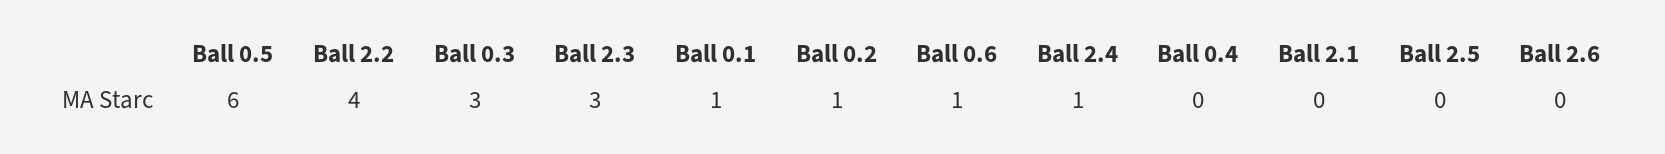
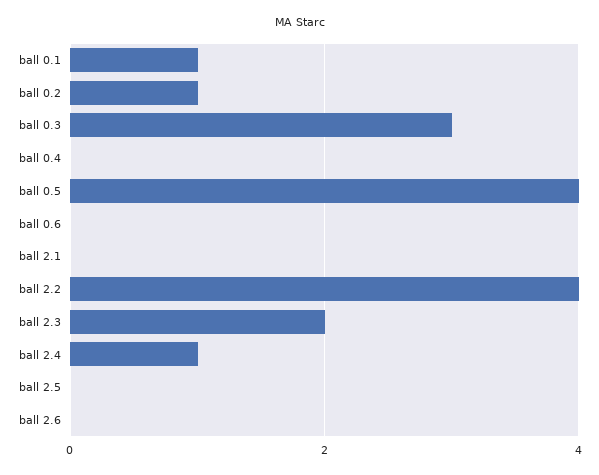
Ball 0.5: 6 -> 4
Ball 2.3: 3 -> 2
Ball 0.6: 1 -> 0

